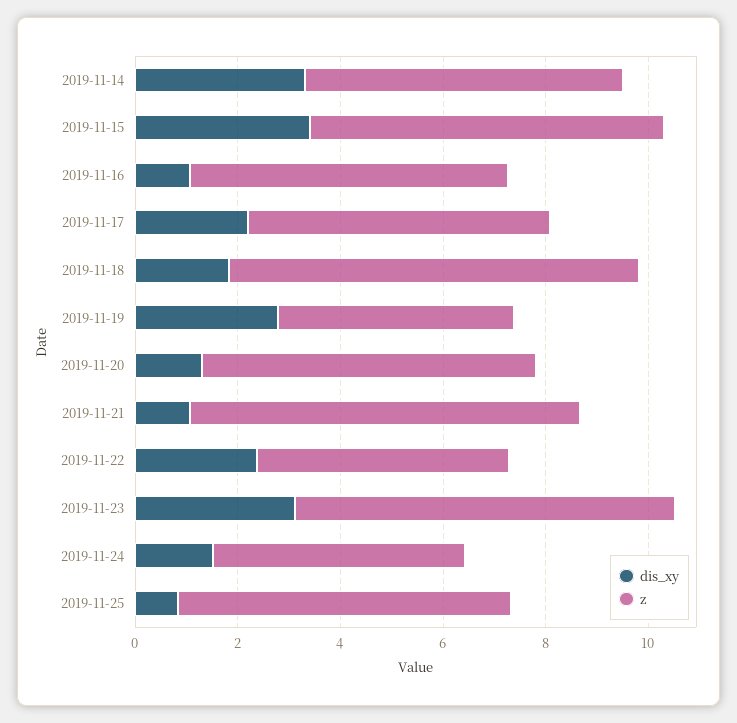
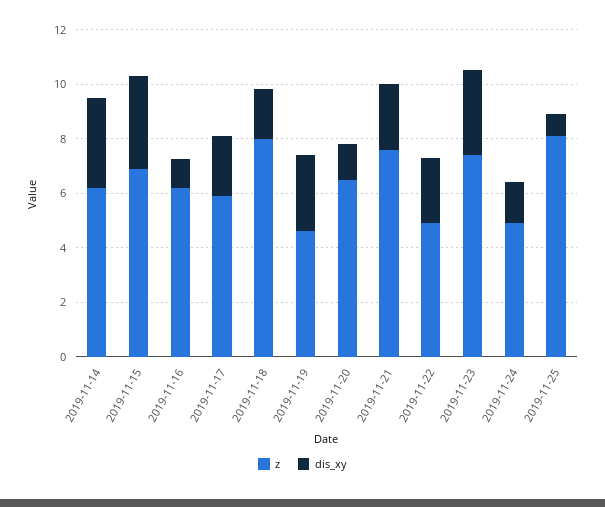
dis_xy, 2019-11-21: 1 -> 2.5
z, 2019-11-25: 6.5 -> 8

